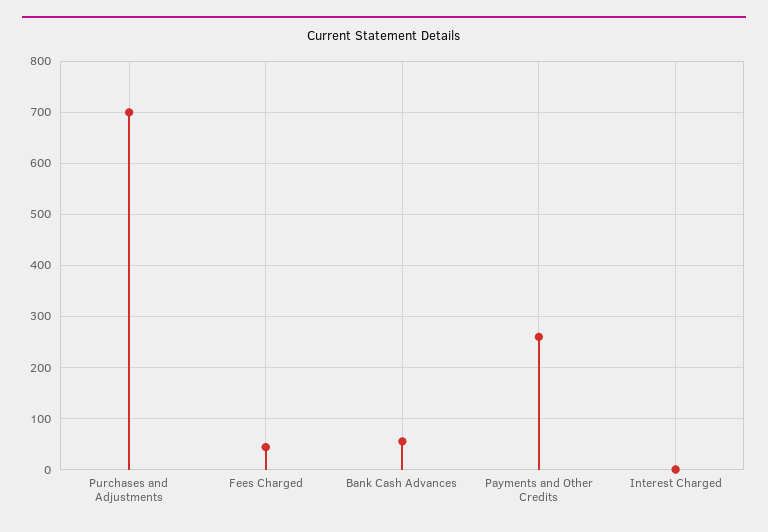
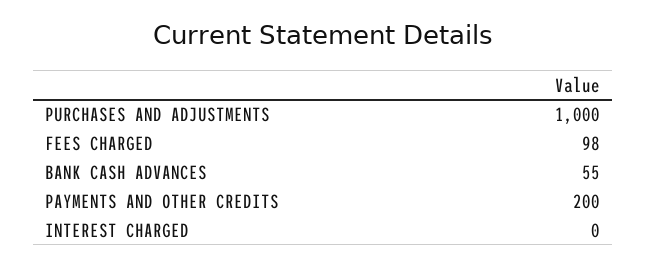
Purchases and Adjustments: 700 -> 1000
Fees Charged: 40 -> 98
Payments and Other Credits: 260 -> 200

